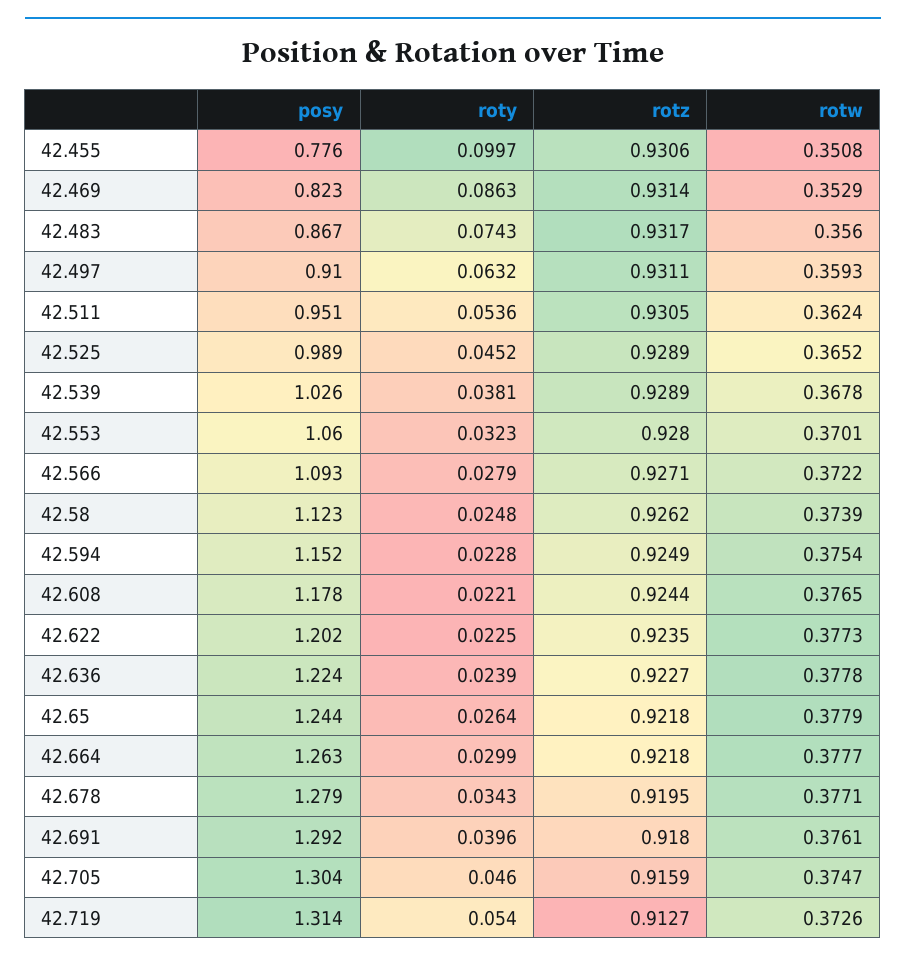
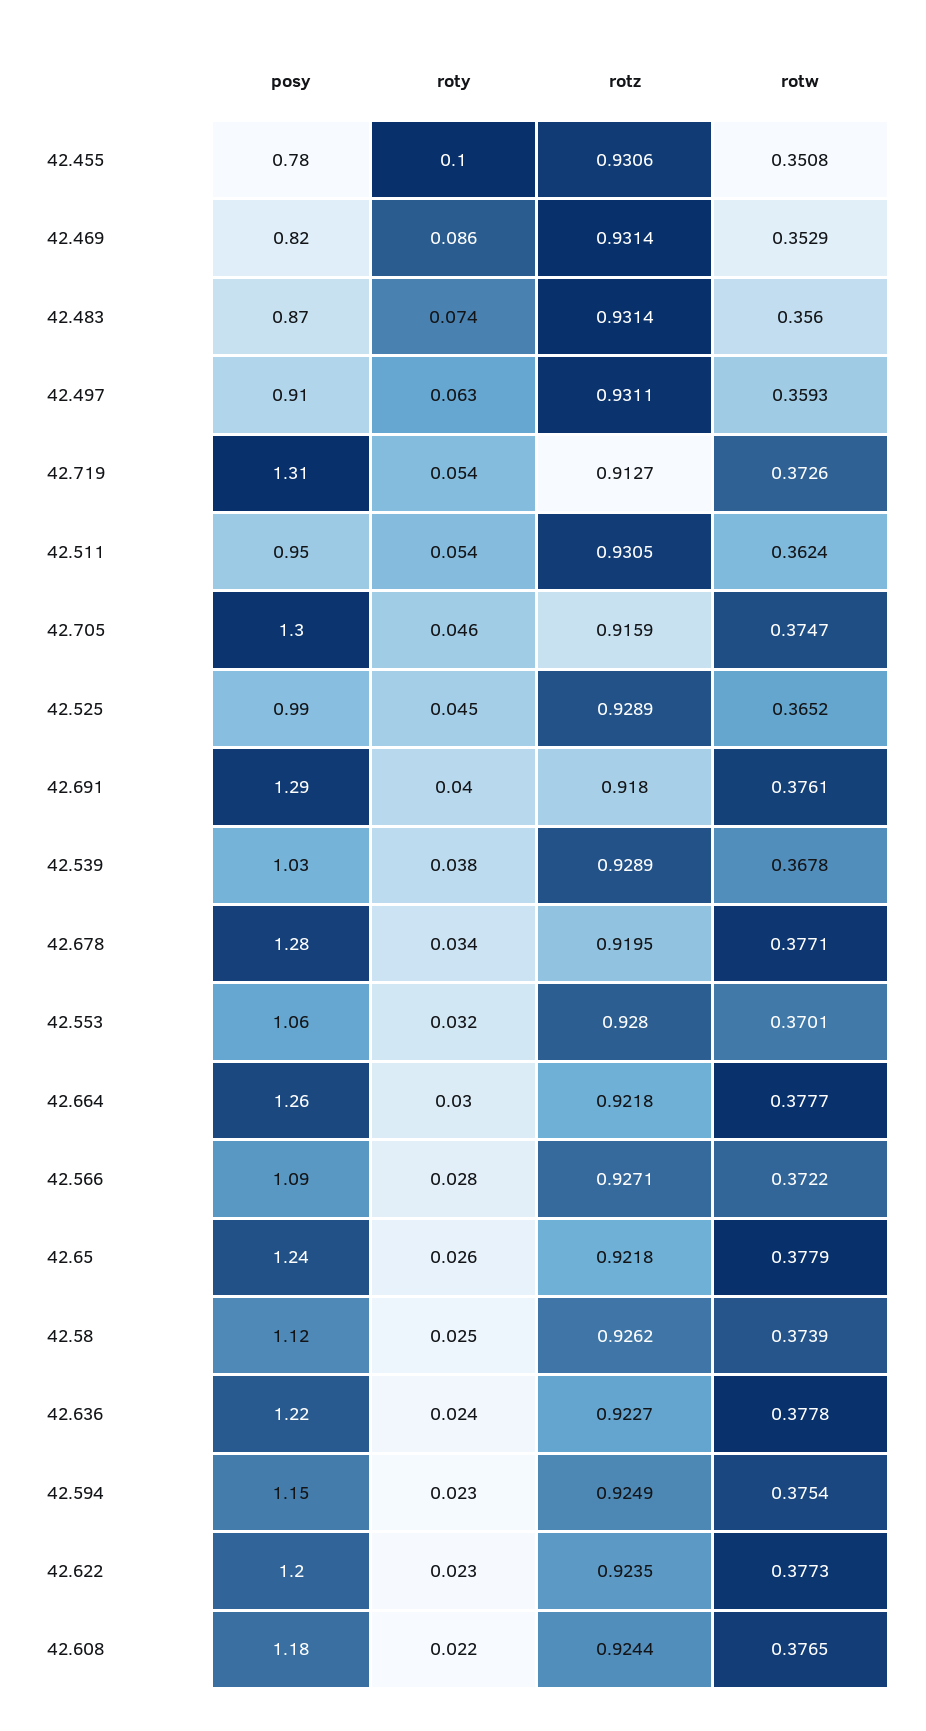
rotz, 42.483: 0.9317 -> 0.9314

